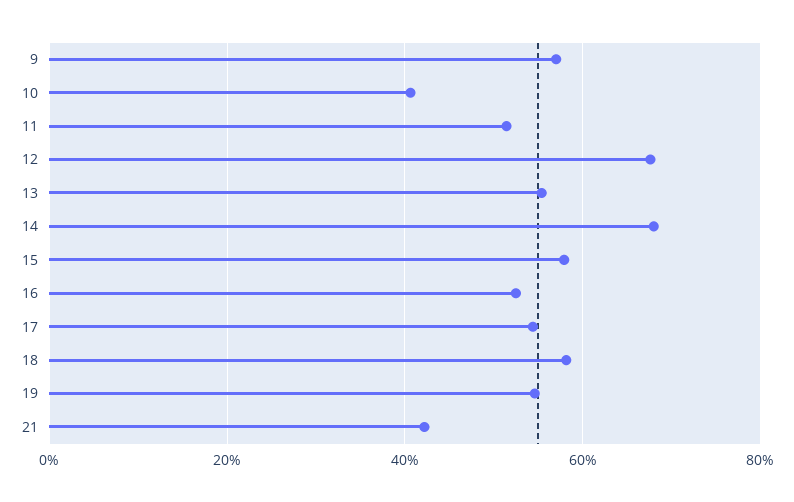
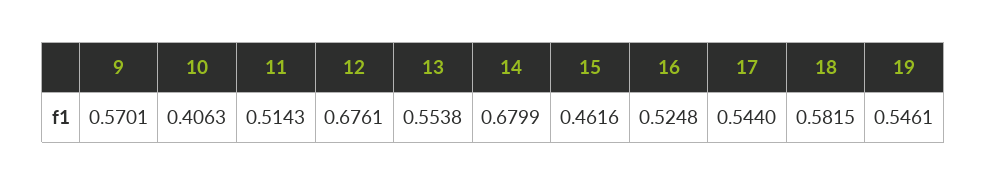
15: 0.58 -> 0.4616
21: 0.42 -> none

